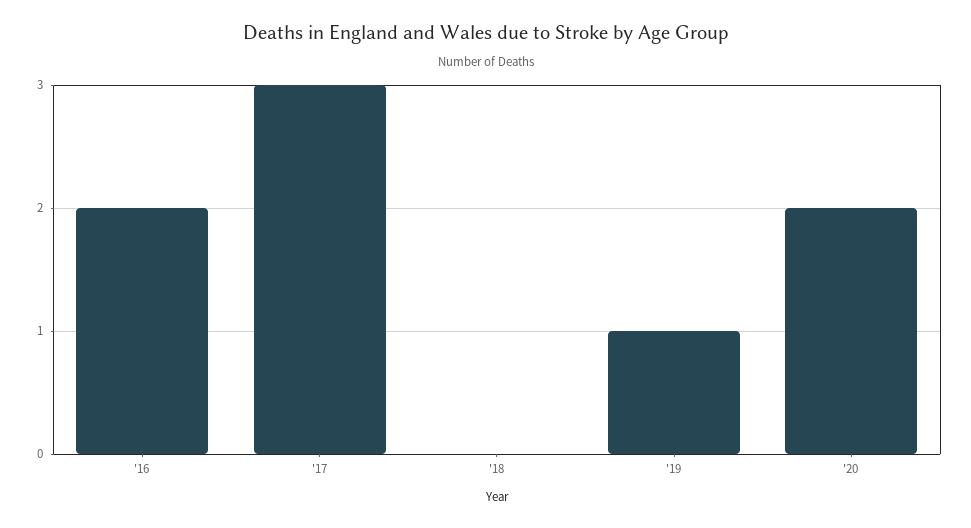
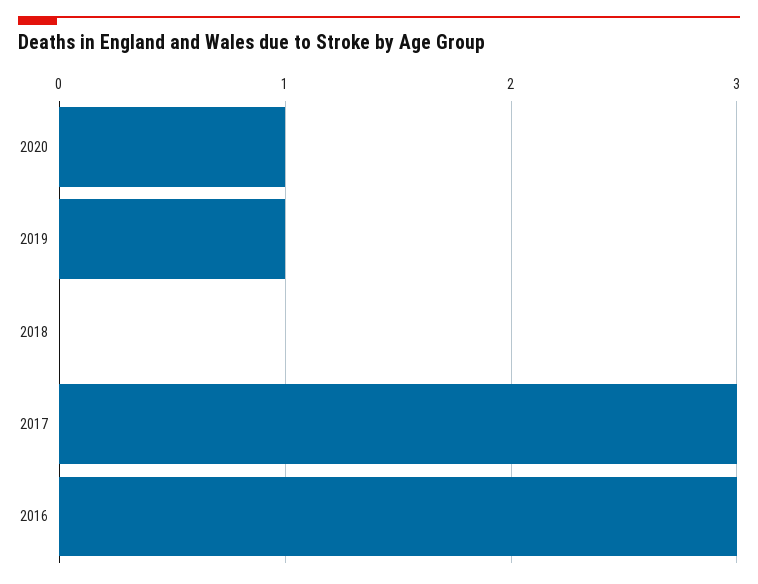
'16: 2 -> 3
'20: 2 -> 1

